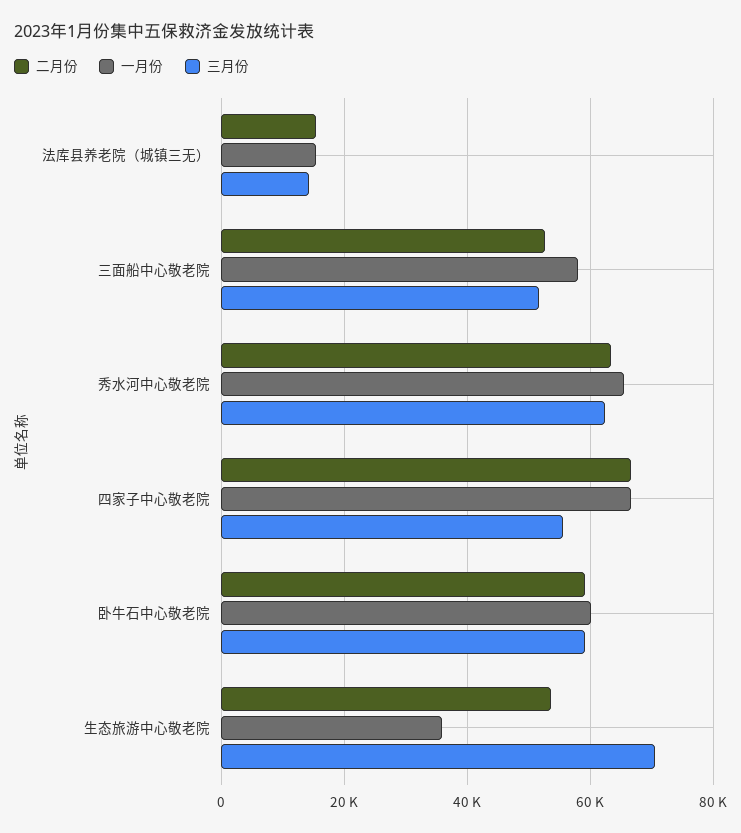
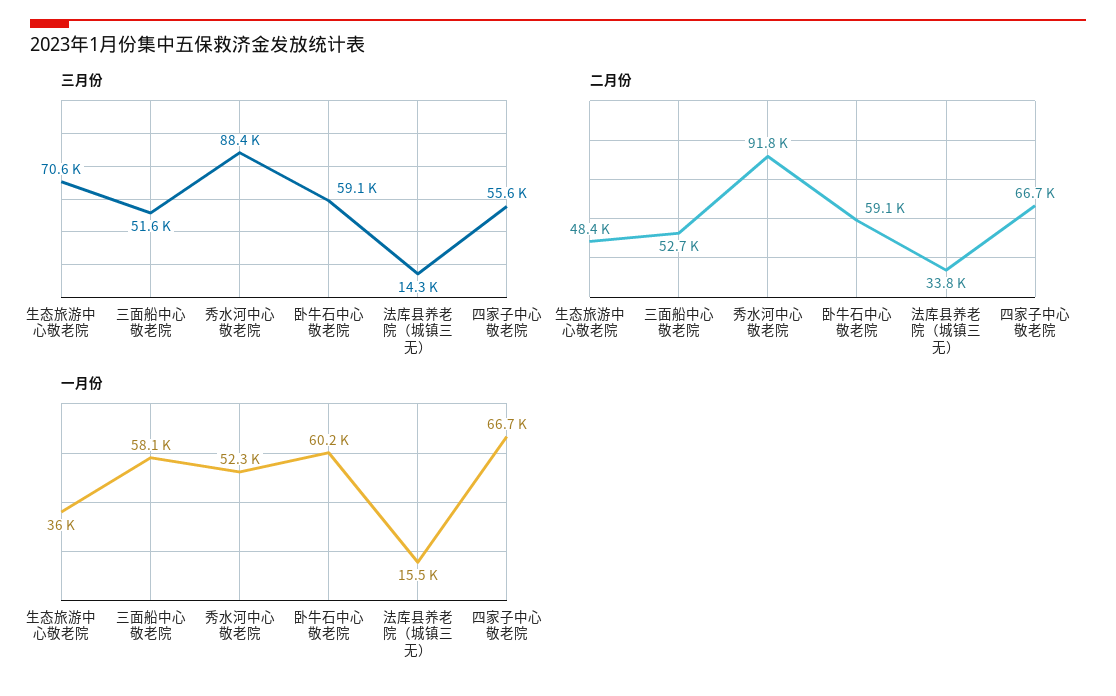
二月份, 法库县养老院（城镇三无）: 16000 -> 33800
二月份, 秀水河中心敬老院: 64000 -> 91800
一月份, 秀水河中心敬老院: 66000 -> 52300
三月份, 秀水河中心敬老院: 62000 -> 88400
二月份, 生态旅游中心敬老院: 54000 -> 48400

